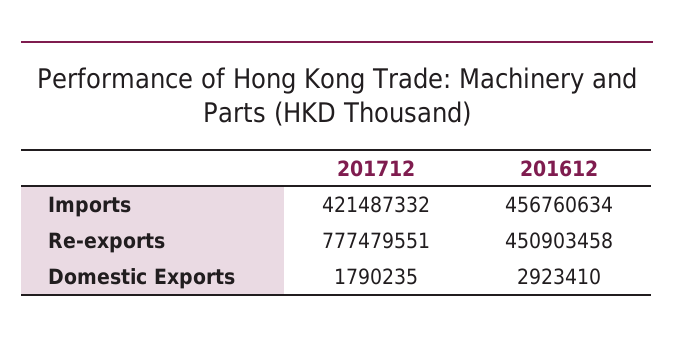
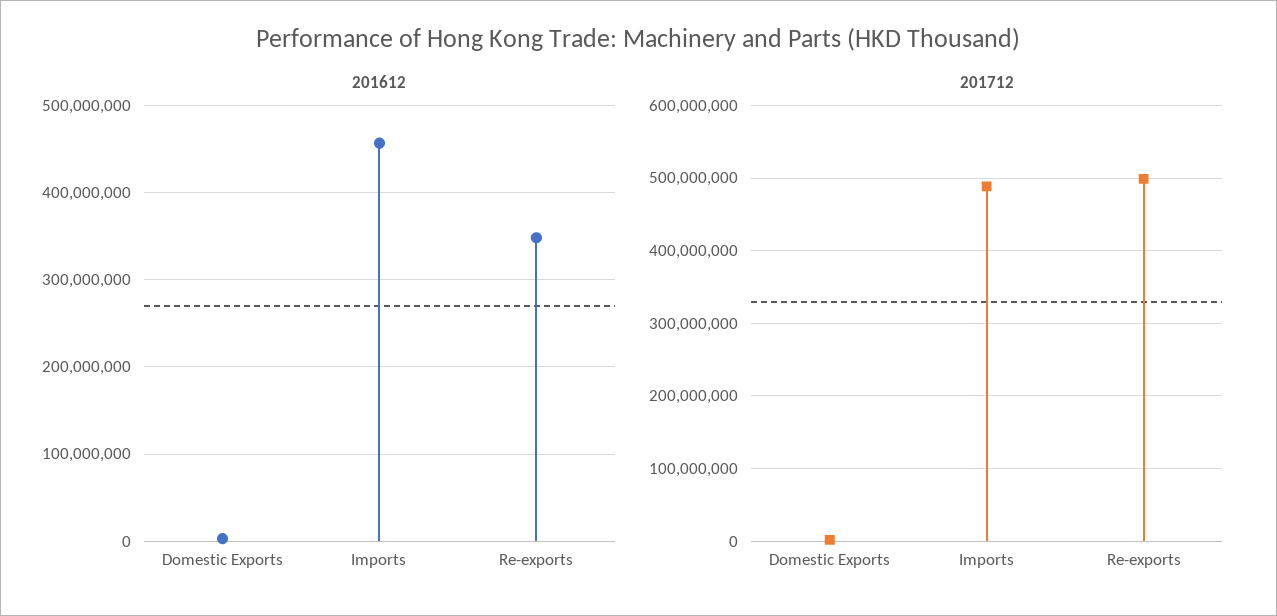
201712, Imports: 421487332 -> 490000000
201712, Re-exports: 777479551 -> 500000000
201612, Re-exports: 450903458 -> 350000000

